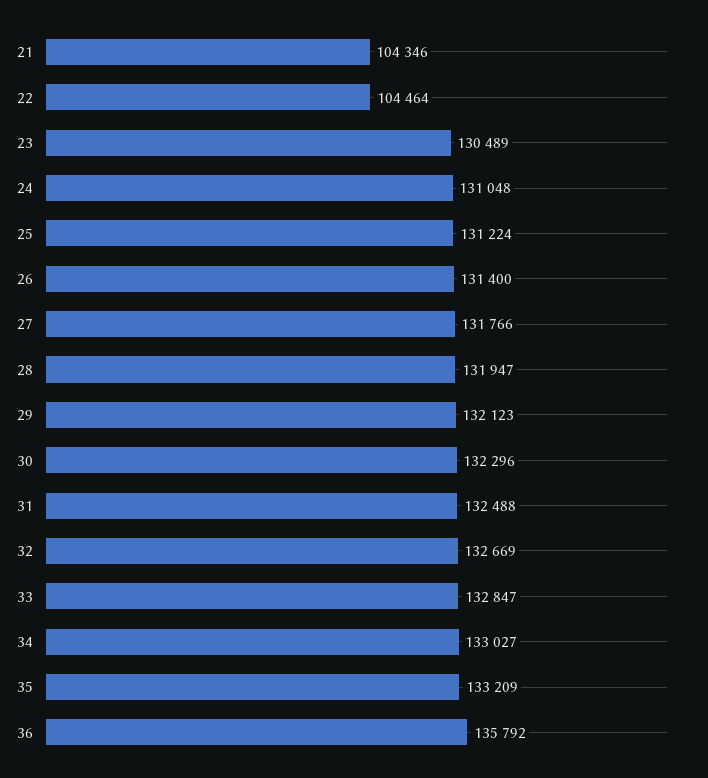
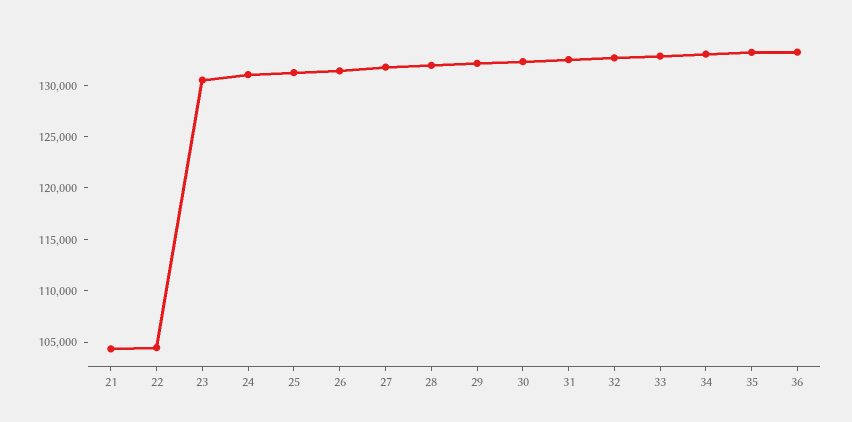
36: 135792 -> 133000

